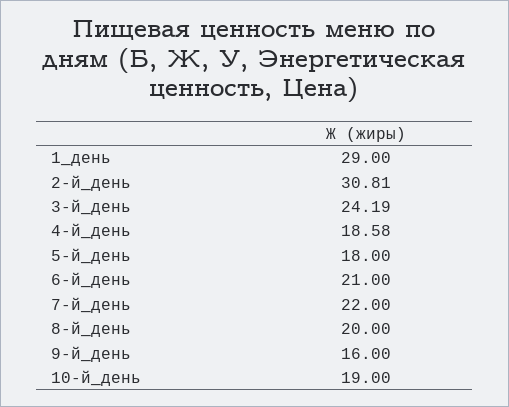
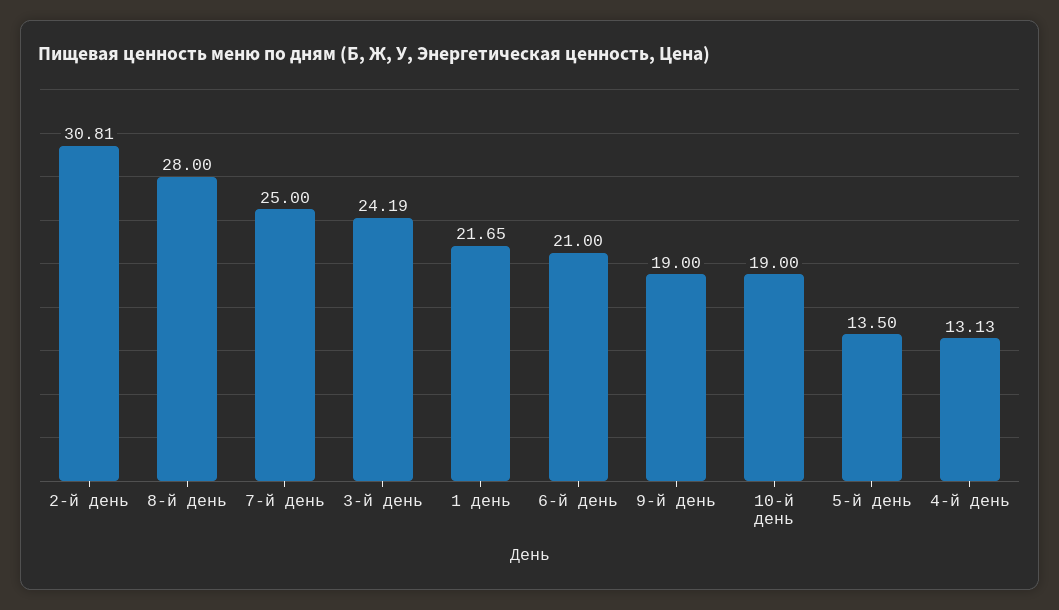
1_день: 29 -> 21.65
4-й_день: 18.58 -> 13.13
5-й_день: 18 -> 13.5
7-й_день: 22 -> 25
8-й_день: 20 -> 28
9-й_день: 16 -> 19

